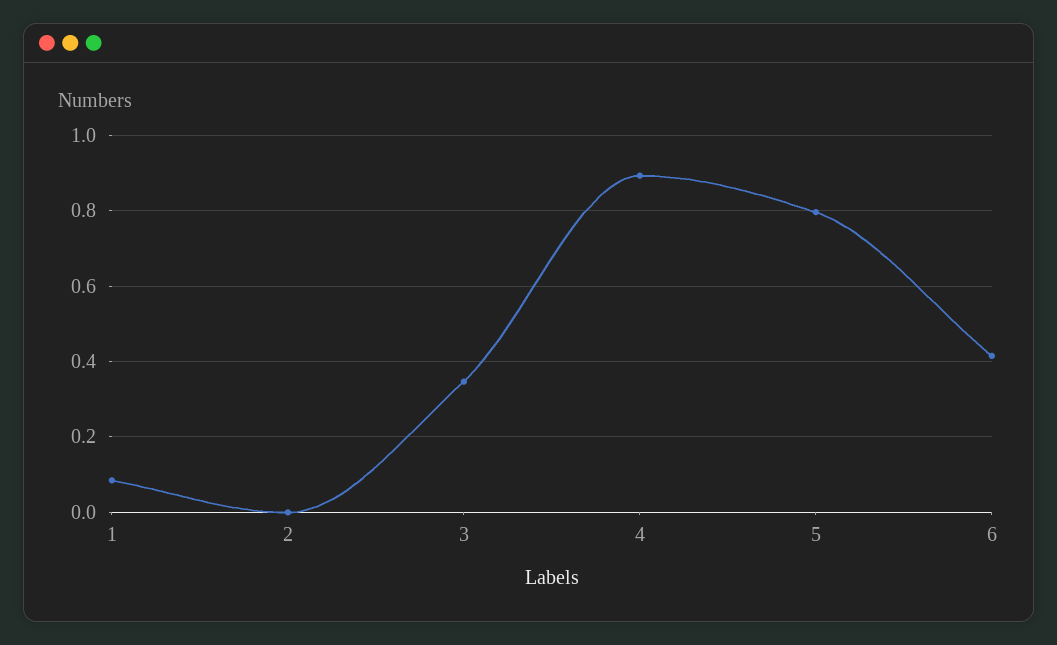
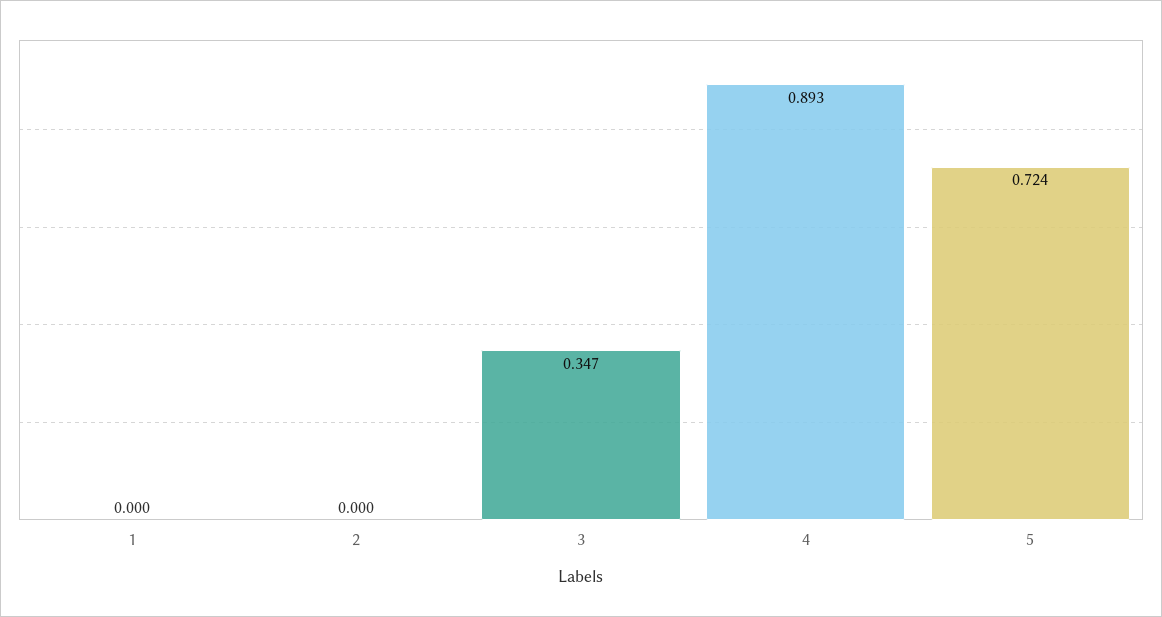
1: 0.08 -> 0
5: 0.8 -> 0.724
6: 0.42 -> none

